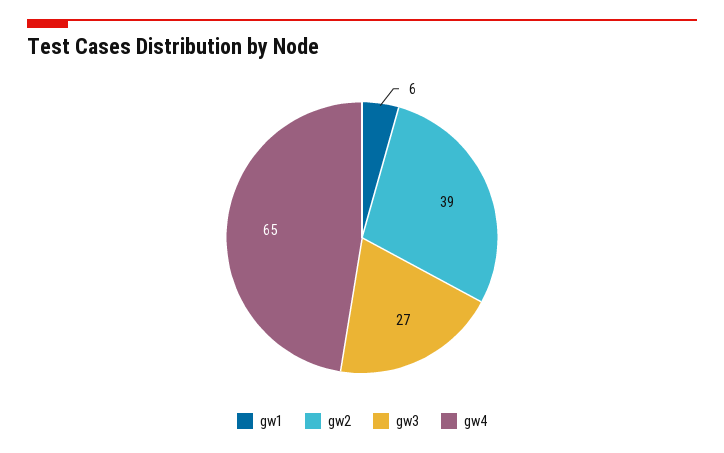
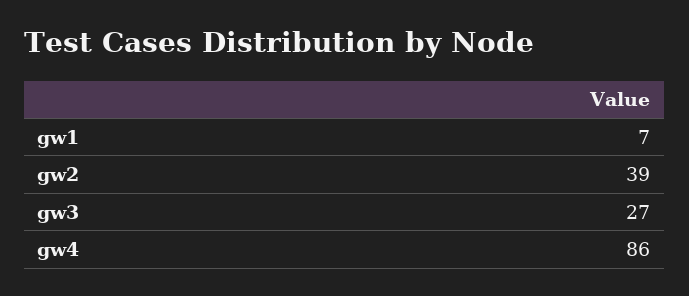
gw1: 6 -> 7
gw4: 65 -> 86

